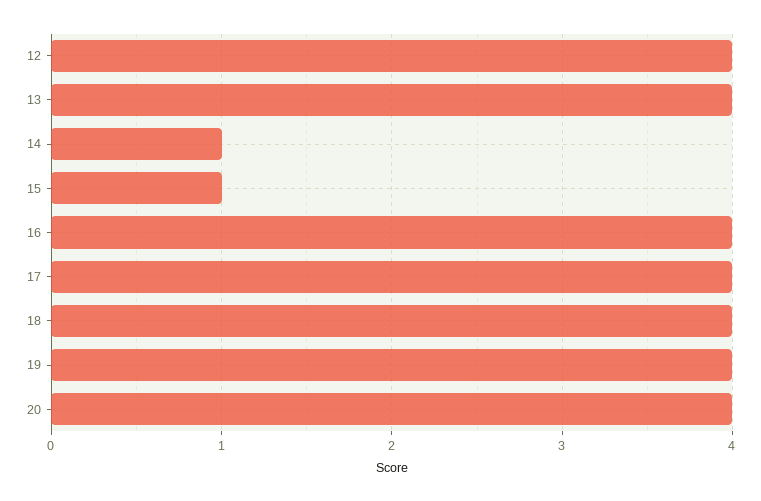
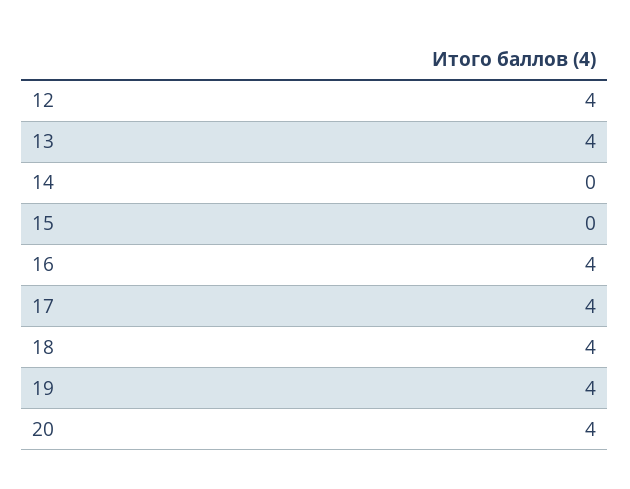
14: 1 -> 0
15: 1 -> 0

